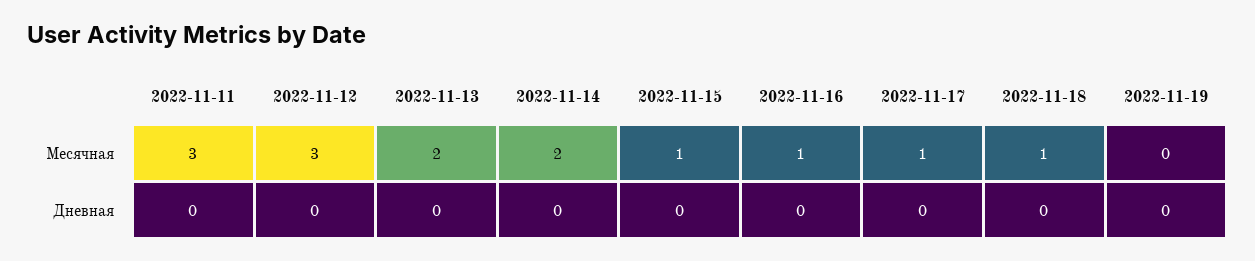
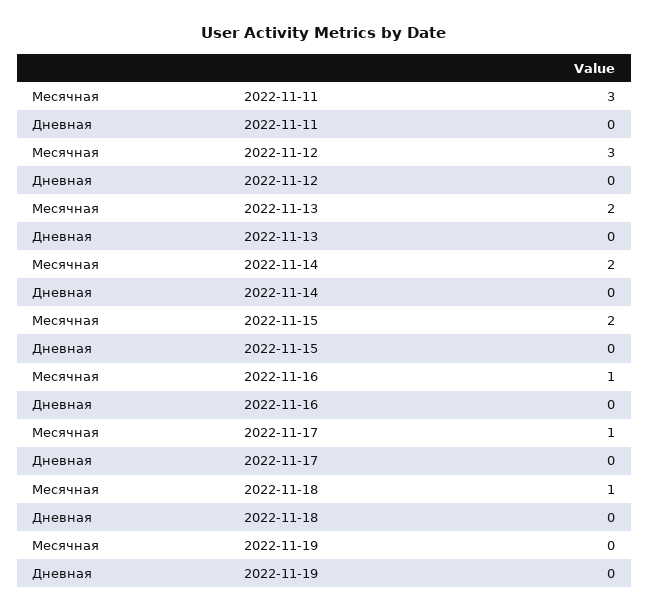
2022-11-15, Месячная: 1 -> 2

